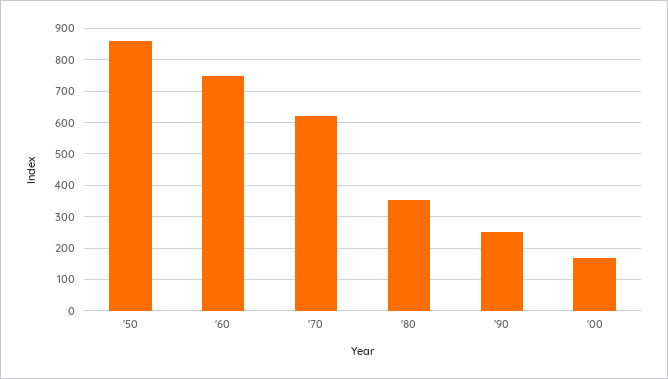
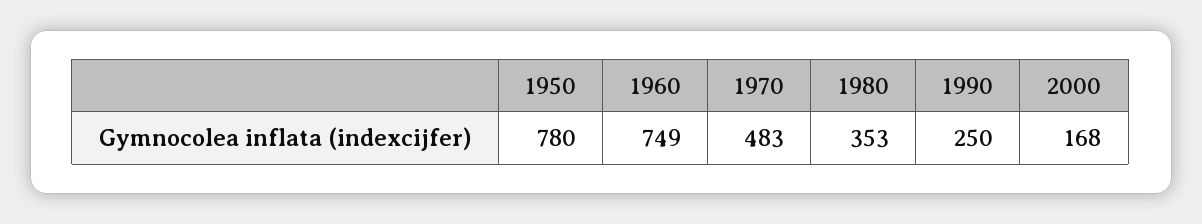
'50: 860 -> 780
'70: 620 -> 483

